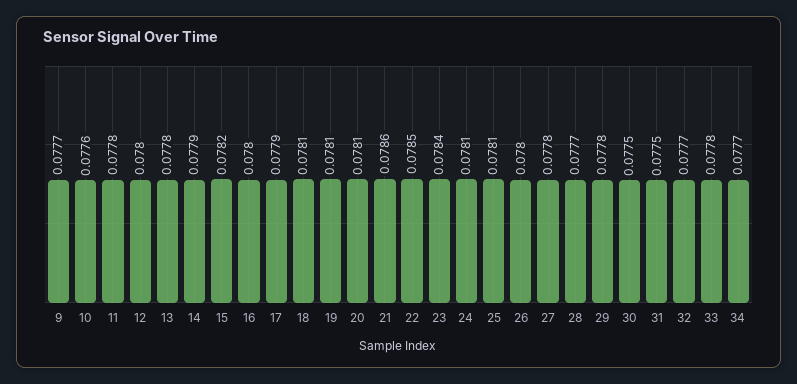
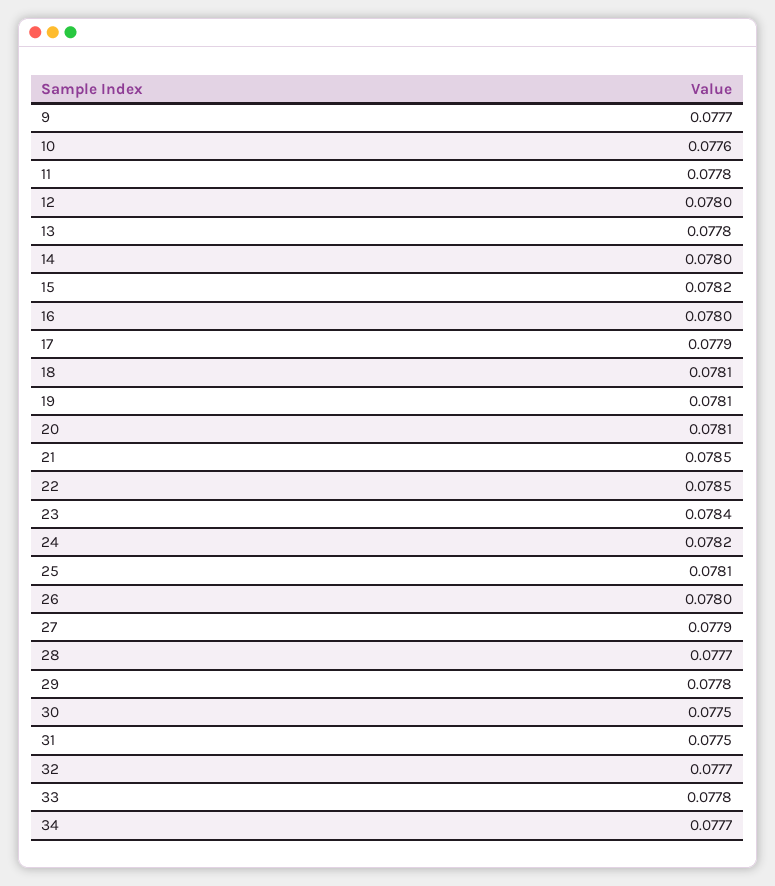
14: 0.0779 -> 0.078
21: 0.0786 -> 0.0785
24: 0.0781 -> 0.0782
27: 0.0778 -> 0.0779

